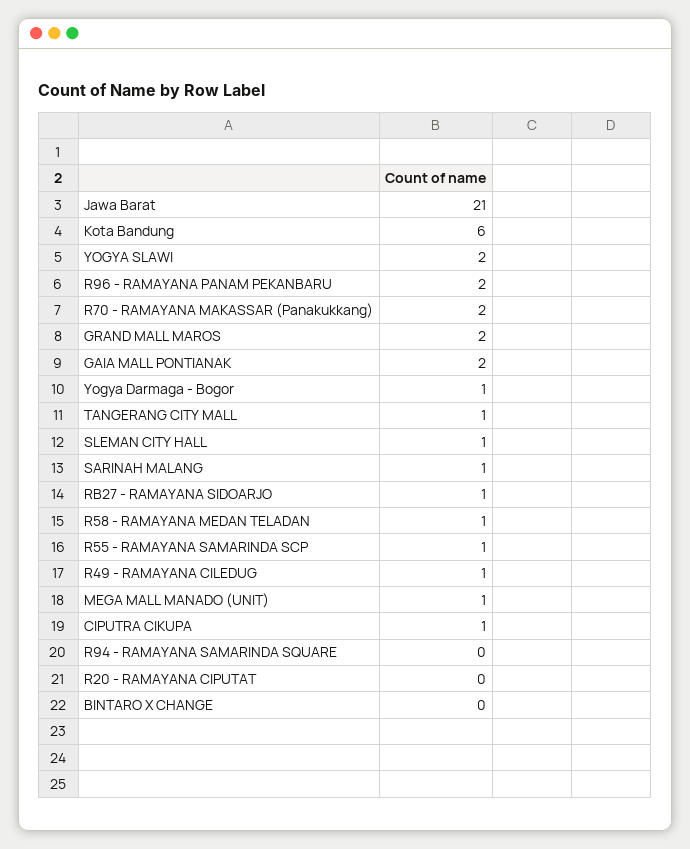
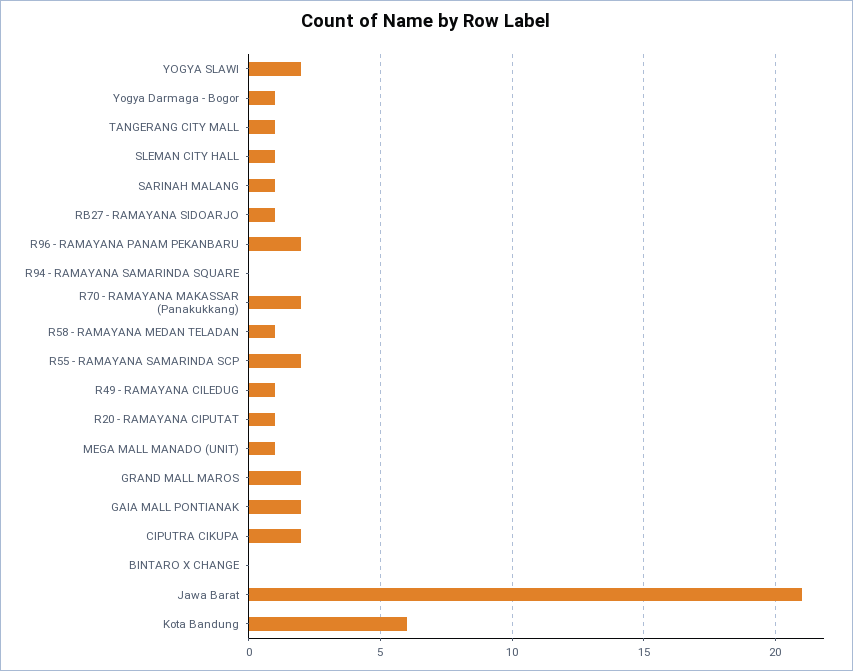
R55 - RAMAYANA SAMARINDA SCP: 1 -> 2
CIPUTRA CIKUPA: 1 -> 2
R20 - RAMAYANA CIPUTAT: 0 -> 1

